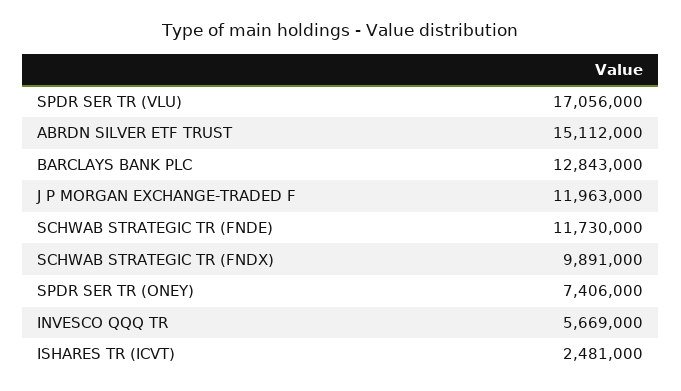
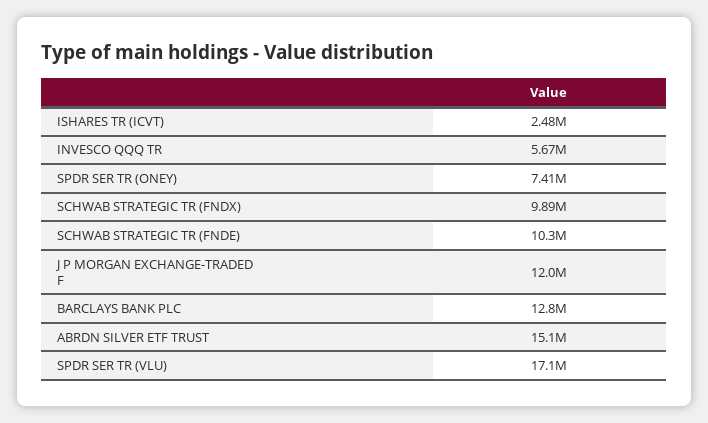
SCHWAB STRATEGIC TR (FNDE): 11730000 -> 10300000

